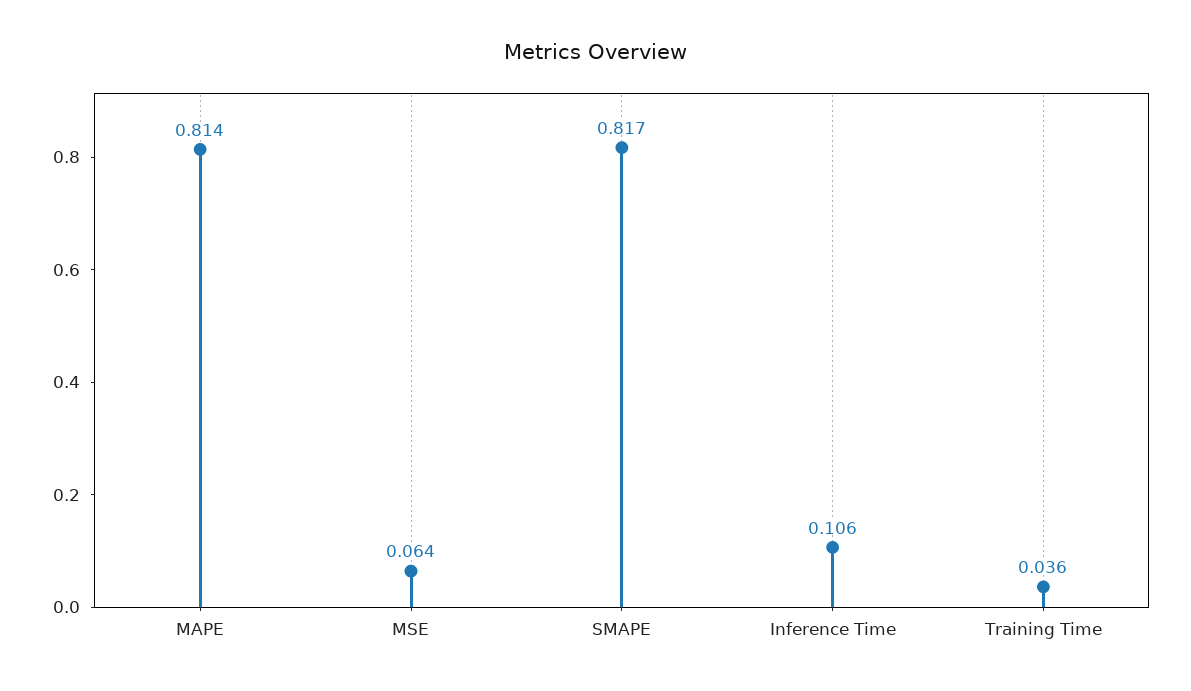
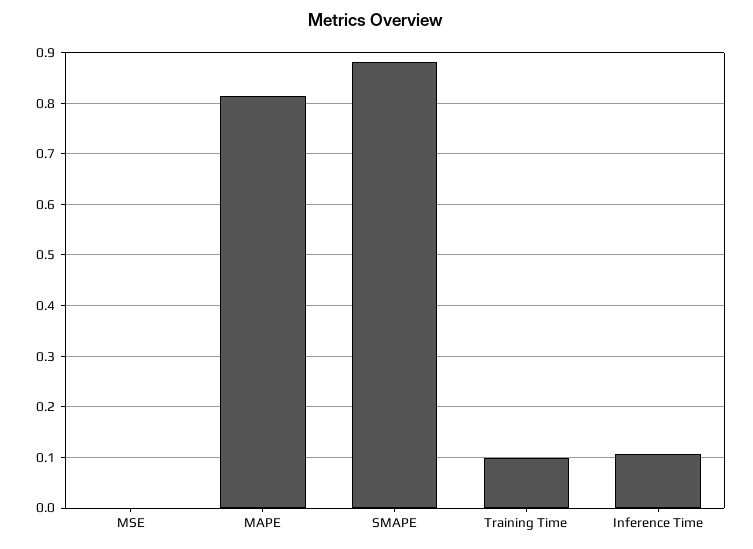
MSE: 0.064 -> 0
SMAPE: 0.817 -> 0.88
Training Time: 0.036 -> 0.1

